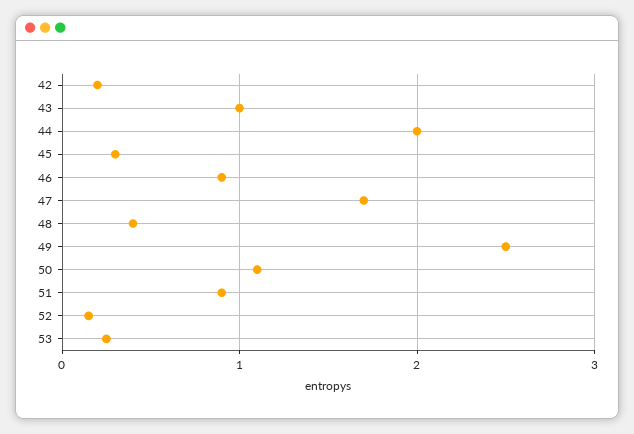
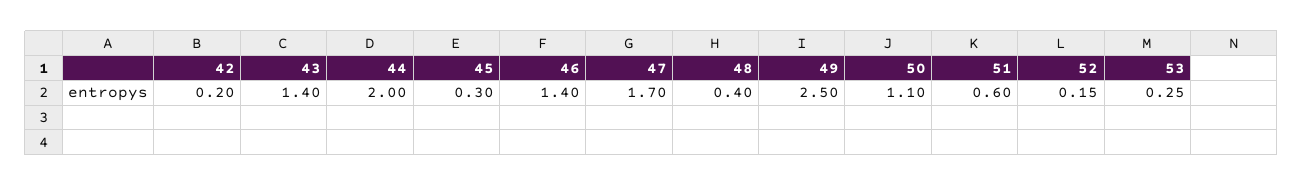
43: 1 -> 1.4
46: 0.9 -> 1.4
51: 0.9 -> 0.6

